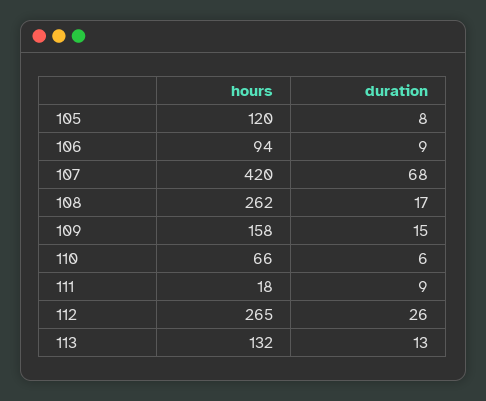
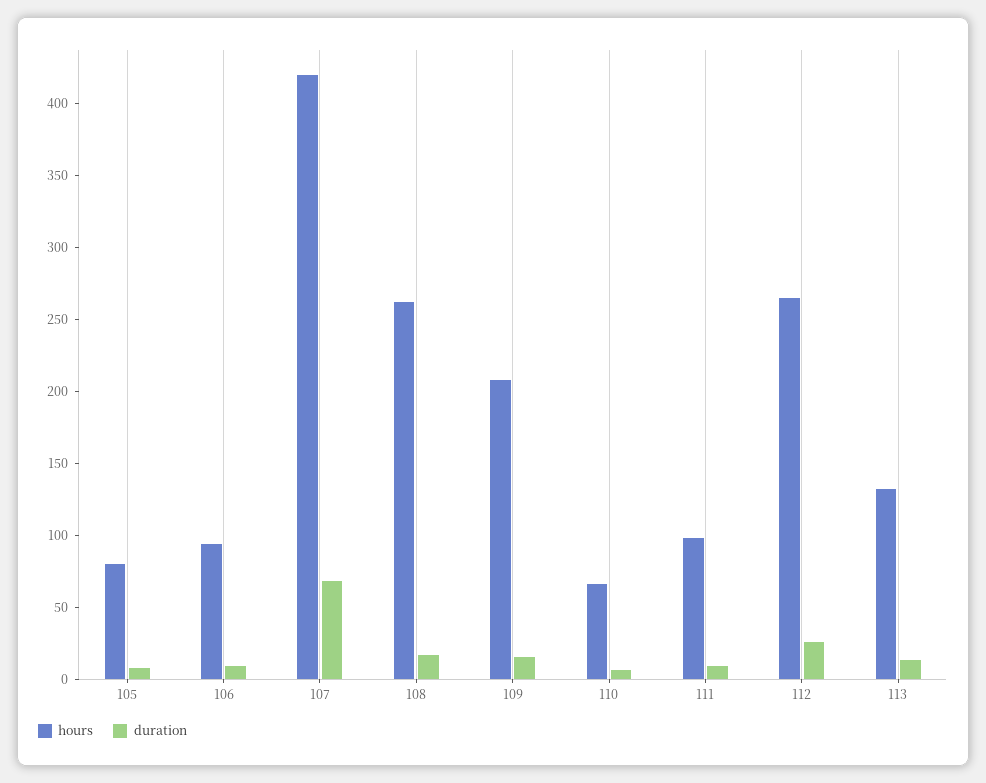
hours, 105: 120 -> 80
hours, 109: 158 -> 210
hours, 111: 18 -> 100

